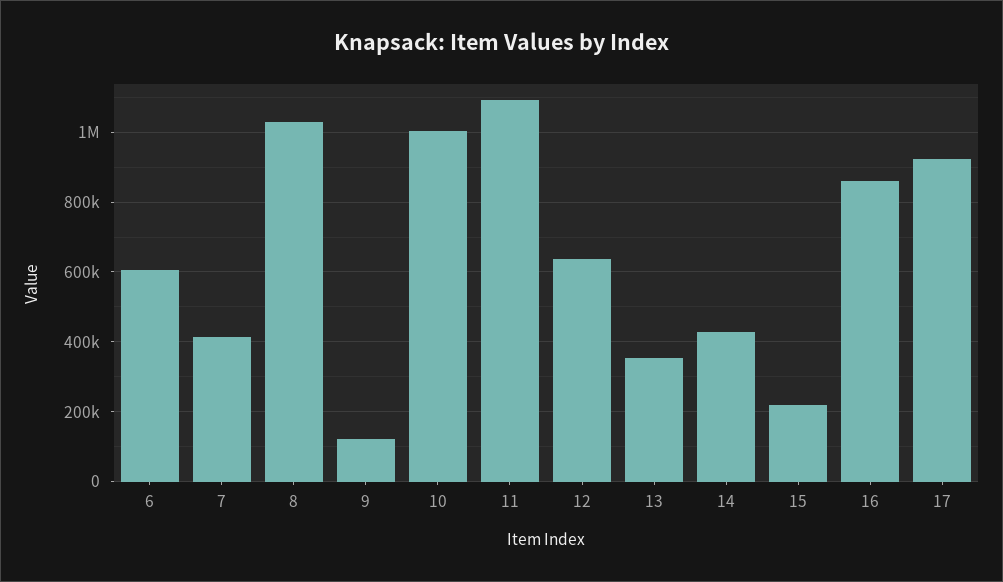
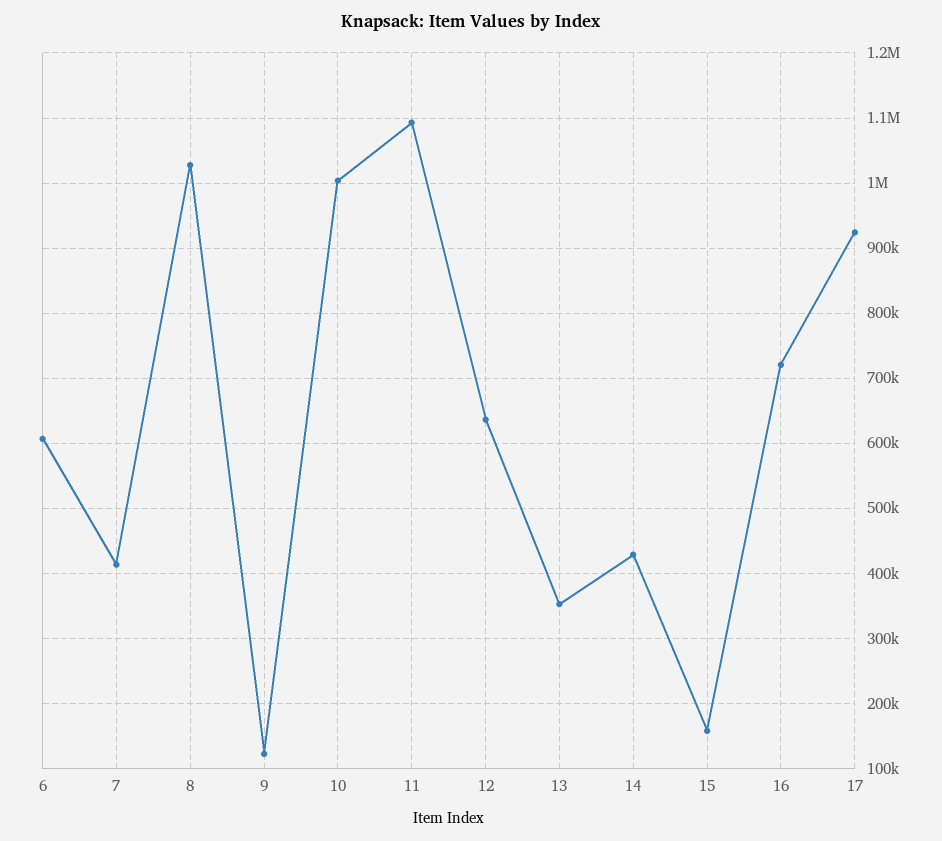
15: 220000 -> 160000
16: 860000 -> 720000

